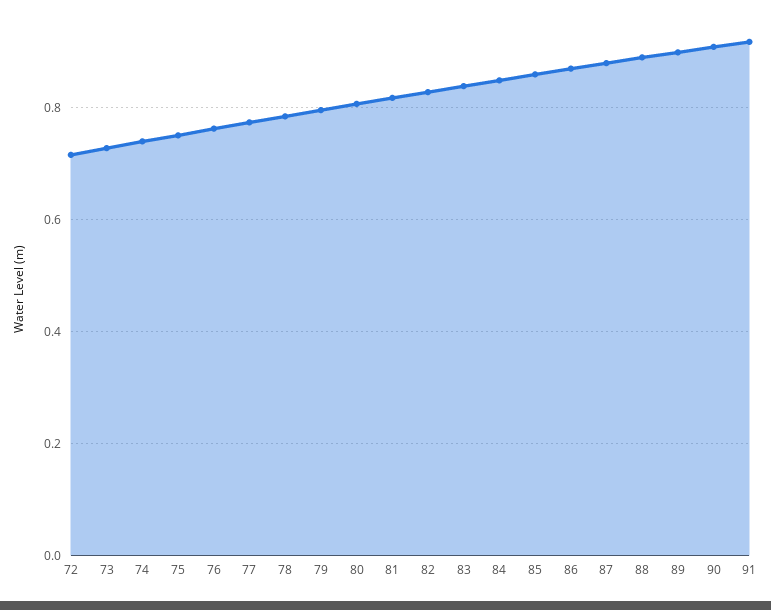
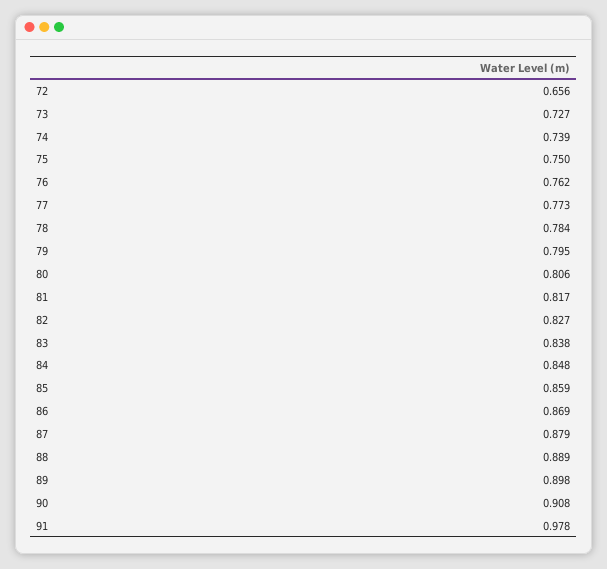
72: 0.72 -> 0.656
91: 0.92 -> 0.978

